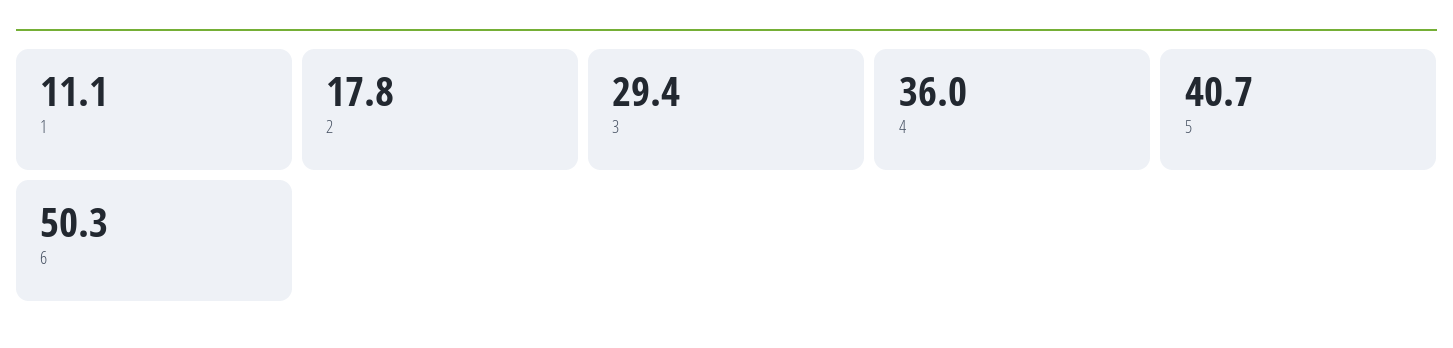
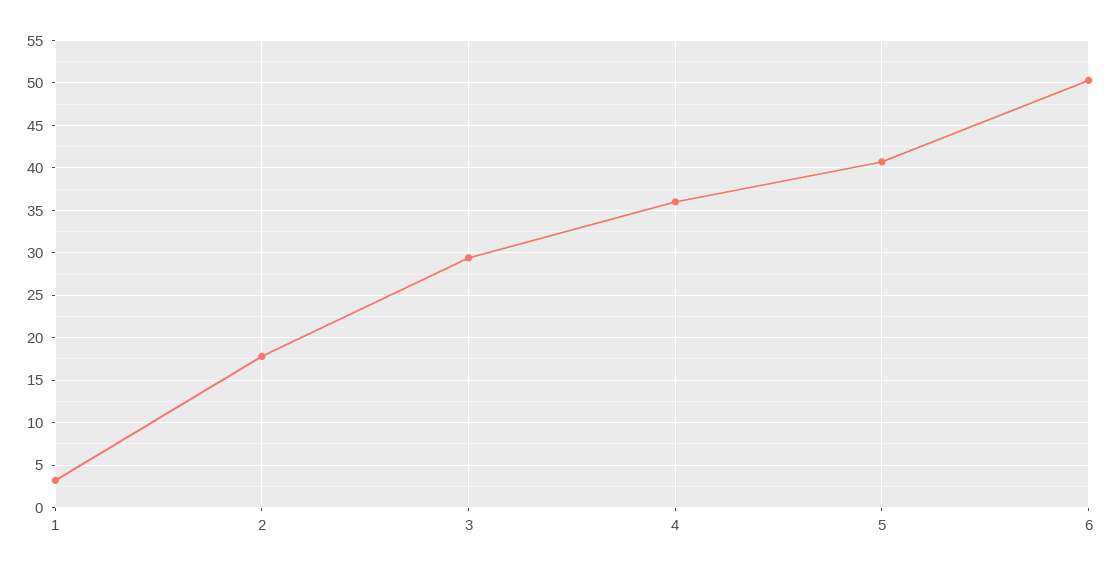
1: 11.1 -> 3

